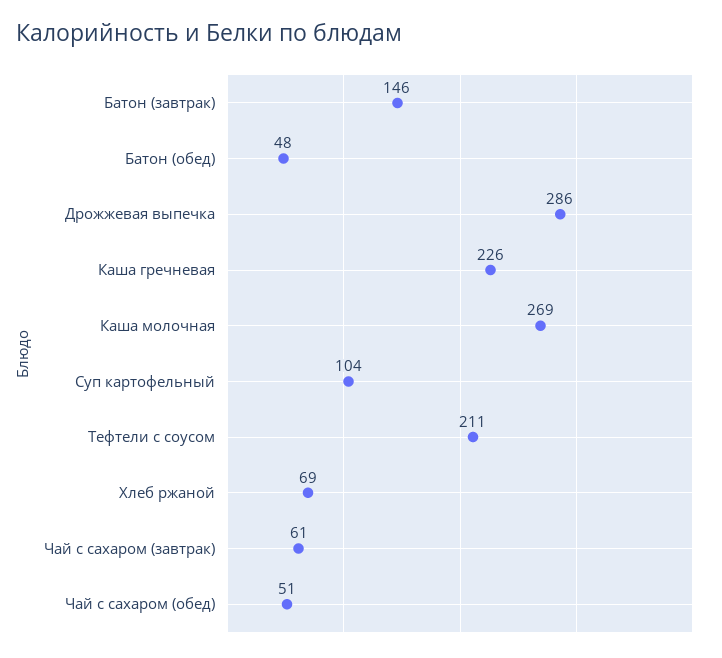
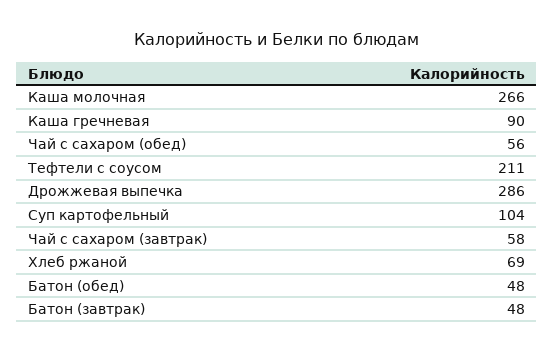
Батон (завтрак): 146 -> 48
Каша гречневая: 226 -> 90
Каша молочная: 269 -> 266
Чай с сахаром (завтрак): 61 -> 58
Чай с сахаром (обед): 51 -> 56

